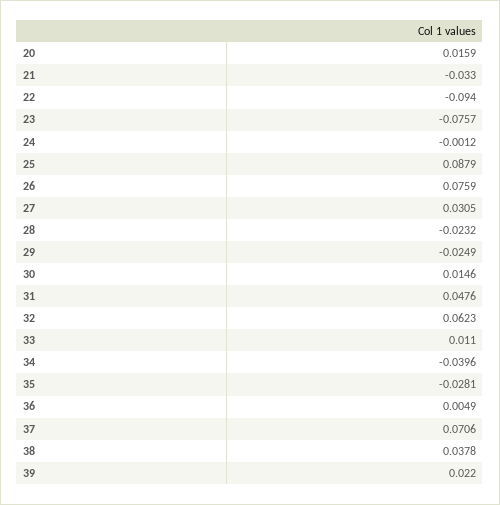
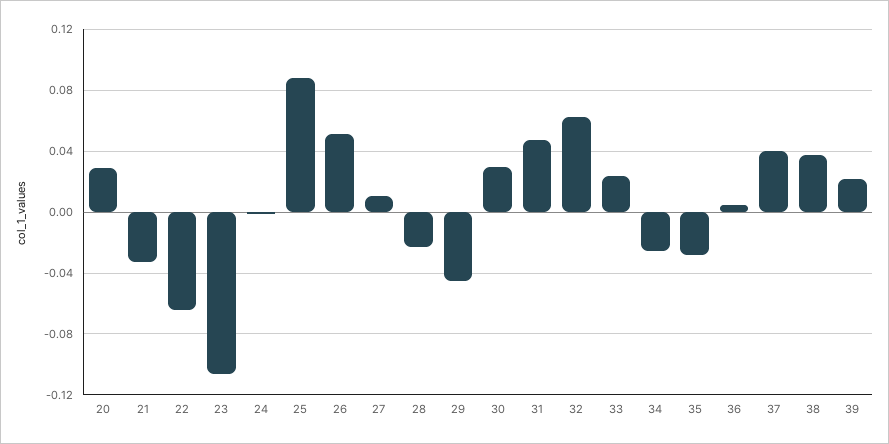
20: 0.0159 -> 0.03
22: -0.094 -> -0.065
23: -0.0757 -> -0.105
26: 0.0759 -> 0.05
27: 0.0305 -> 0.01
29: -0.0249 -> -0.045
30: 0.0146 -> 0.03
33: 0.011 -> 0.025
34: -0.0396 -> -0.025
37: 0.0706 -> 0.04

